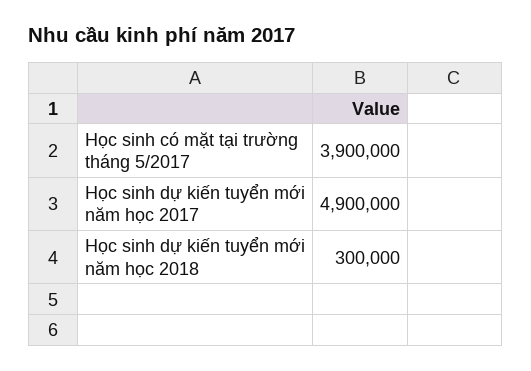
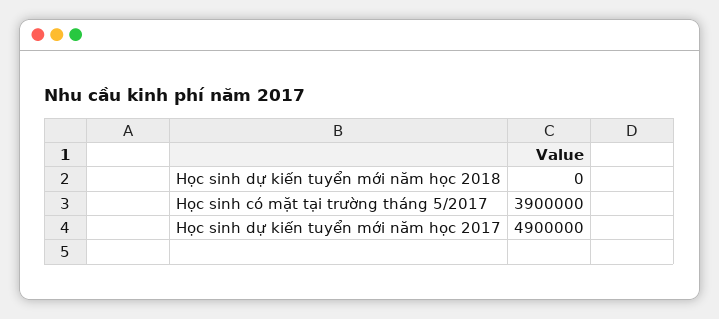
Học sinh dự kiến tuyển mới năm học 2018: 300000 -> 0

